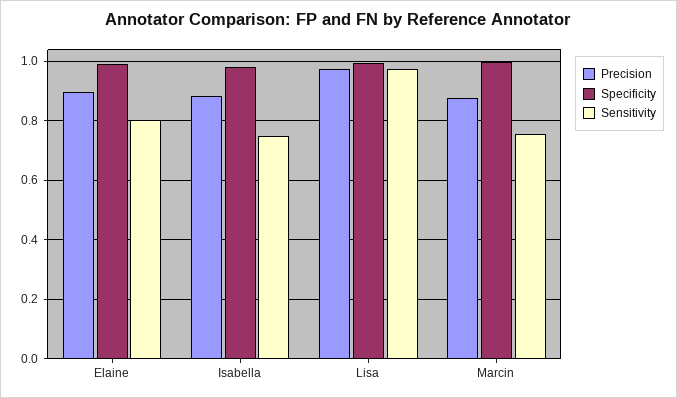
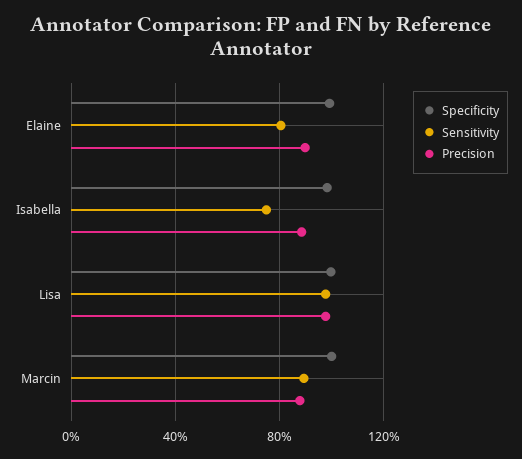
Sensitivity, Marcin: 0.75 -> 0.9

